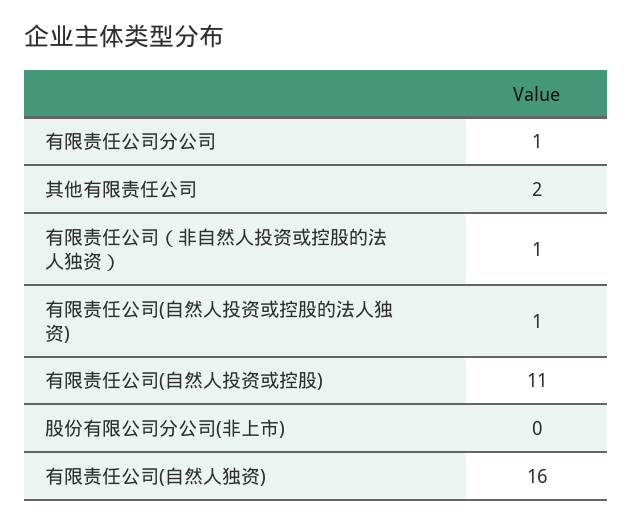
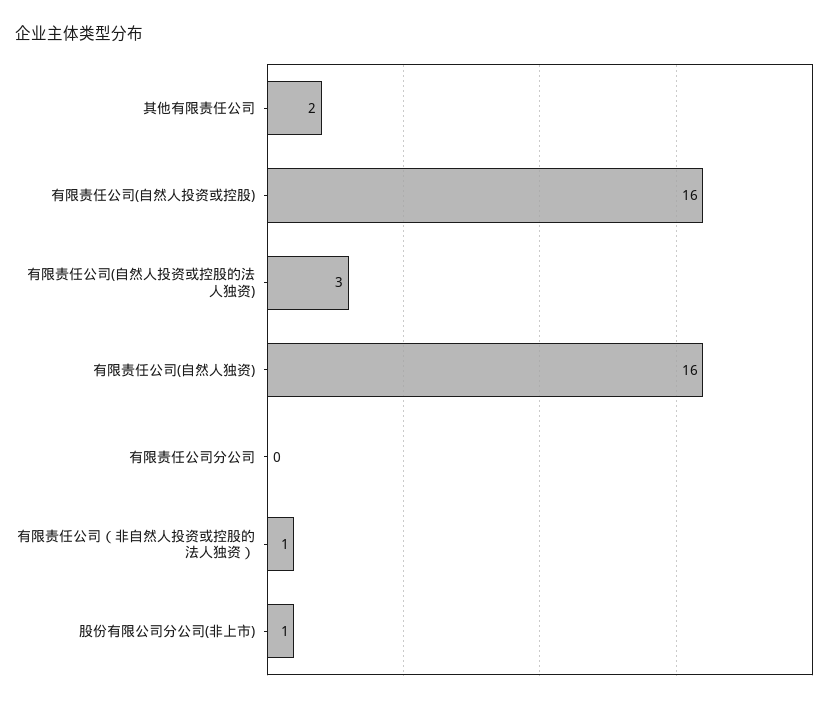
有限责任公司分公司: 1 -> 0
有限责任公司(自然人投资或控股的法人独资): 1 -> 3
有限责任公司(自然人投资或控股): 11 -> 16
股份有限公司分公司(非上市): 0 -> 1

